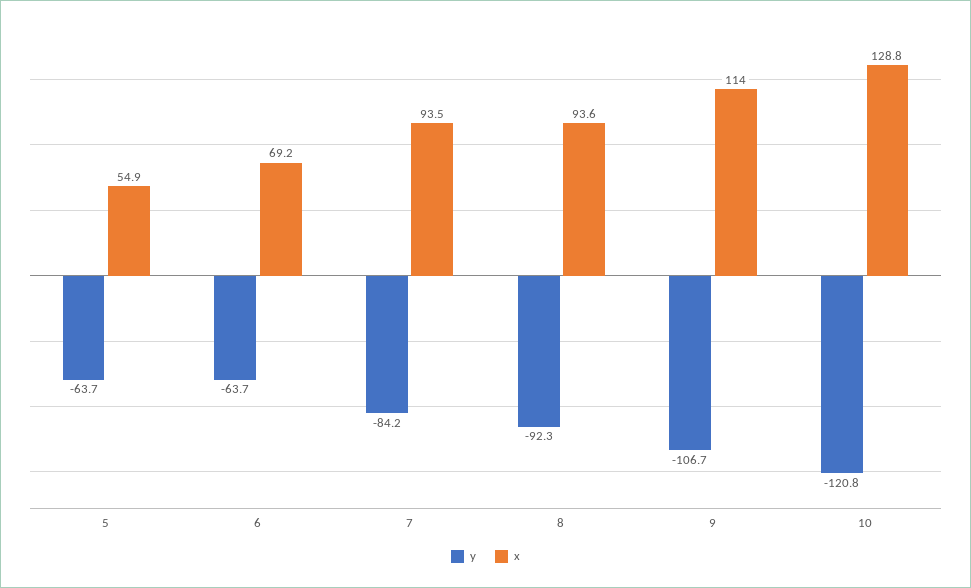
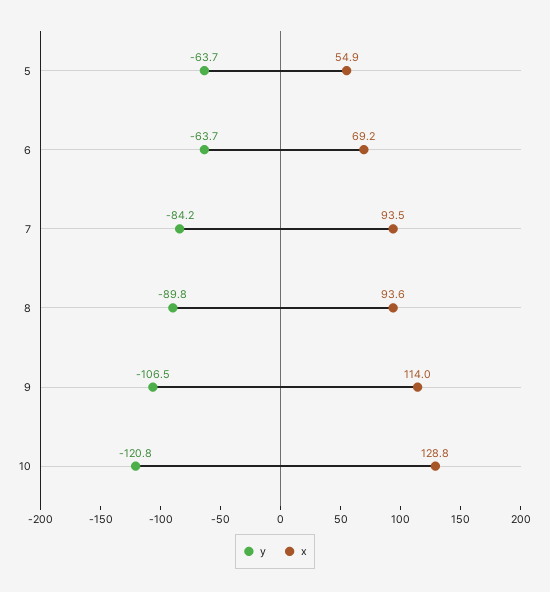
y, 8: -92.3 -> -89.8
y, 9: -106.7 -> -106.5

